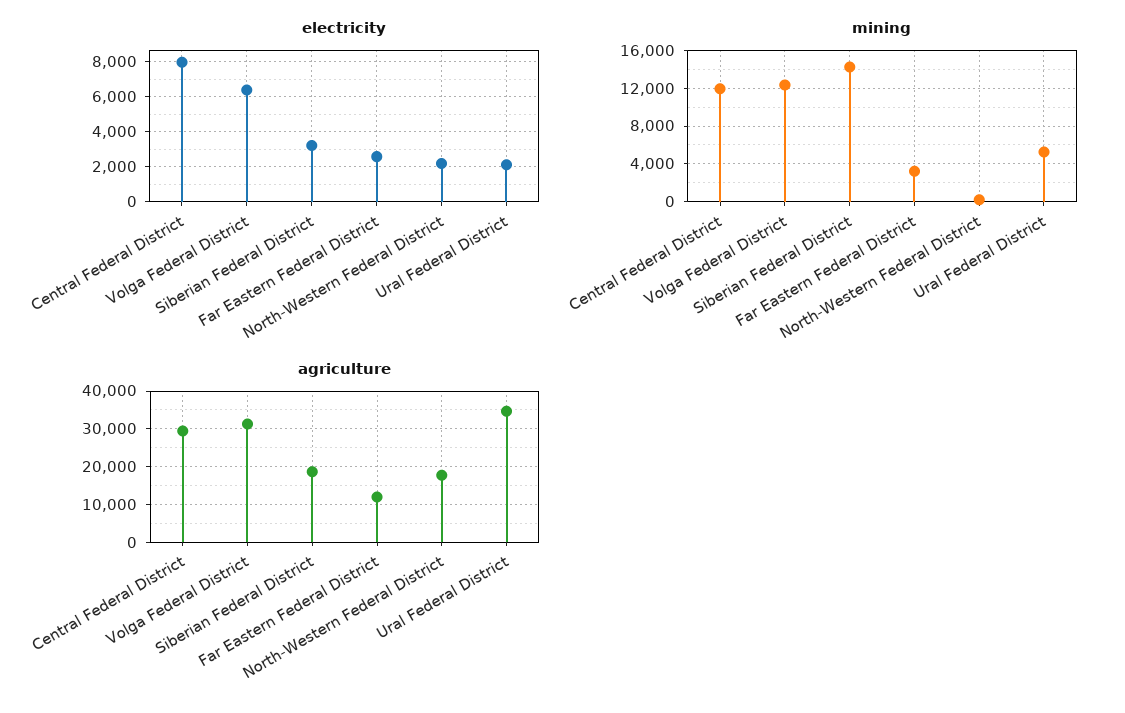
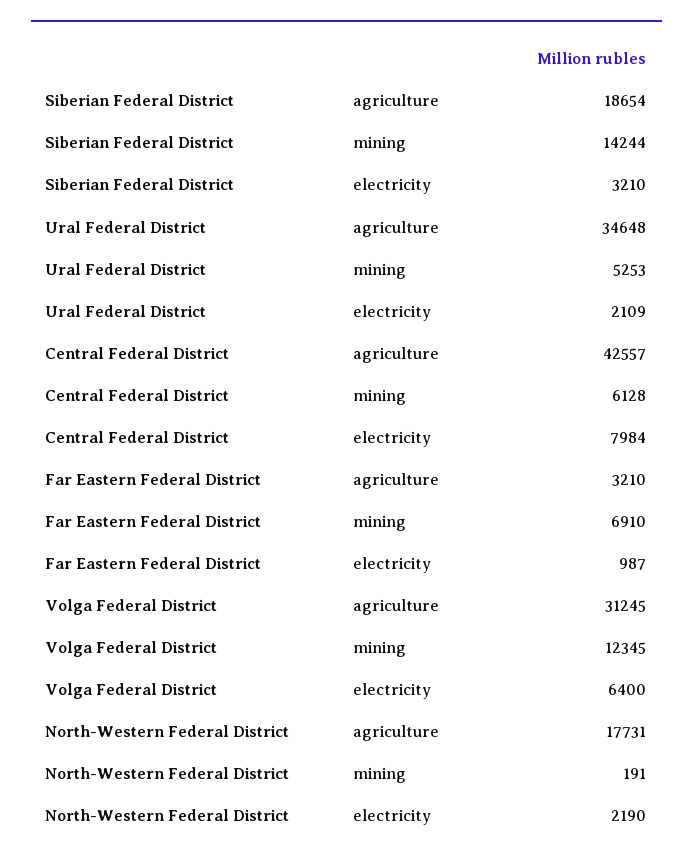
electricity, Far Eastern Federal District: 2500 -> 987
mining, Central Federal District: 12000 -> 6128
mining, Far Eastern Federal District: 3000 -> 6910
agriculture, Central Federal District: 30000 -> 42557
agriculture, Far Eastern Federal District: 12000 -> 3210

